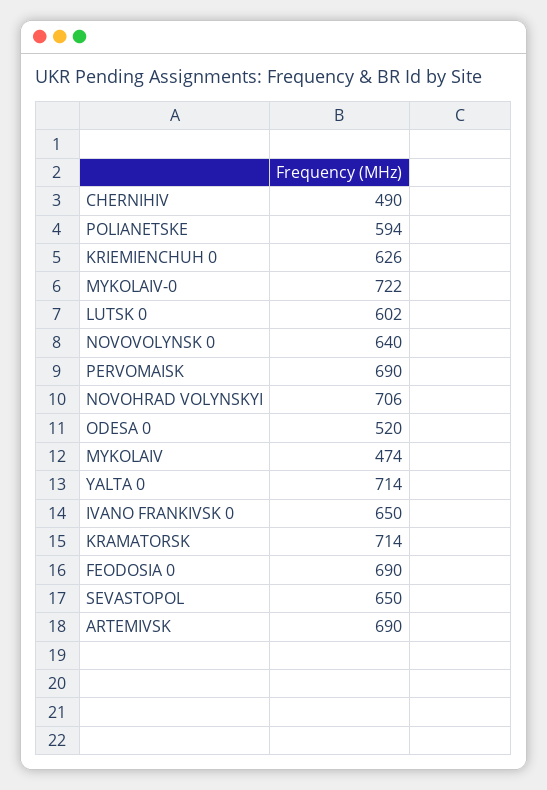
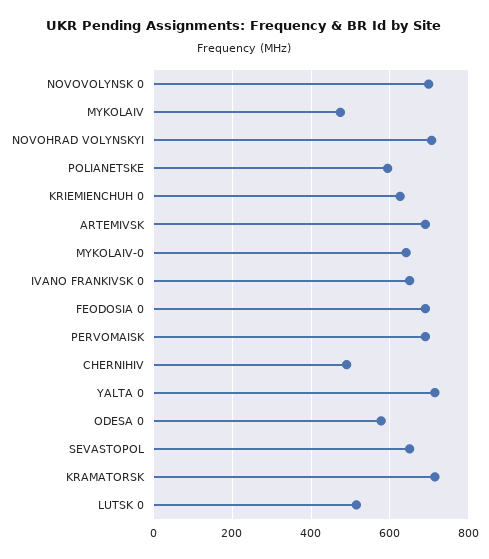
MYKOLAIV-0: 722 -> 640
LUTSK 0: 602 -> 520
NOVOVOLYNSK 0: 640 -> 700
ODESA 0: 520 -> 580

